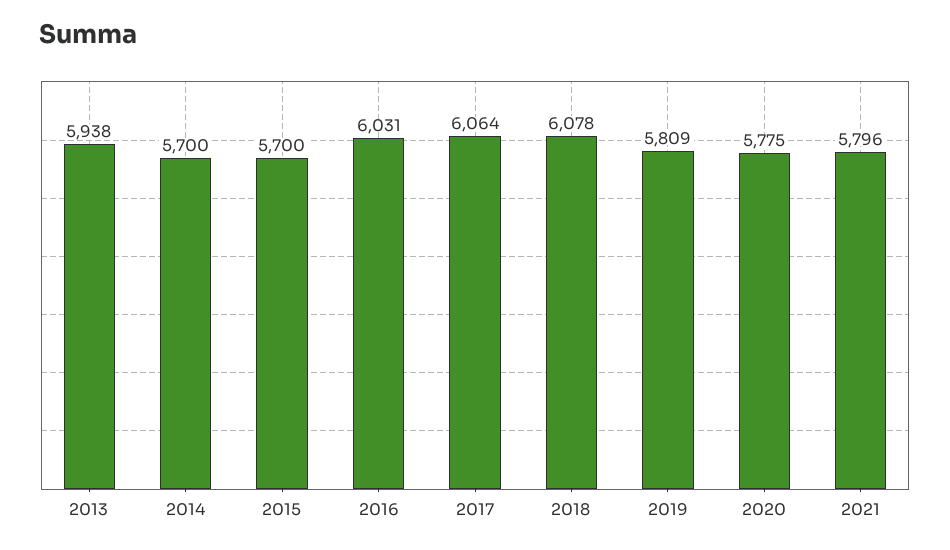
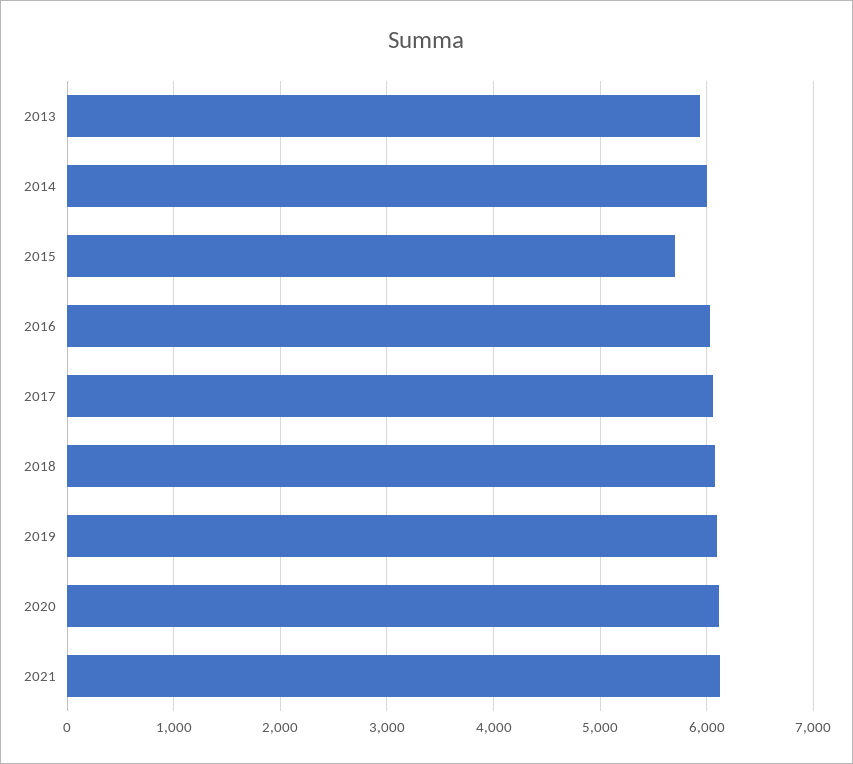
2014: 5700 -> 6000
2019: 5809 -> 6100
2020: 5775 -> 6100
2021: 5796 -> 6100

